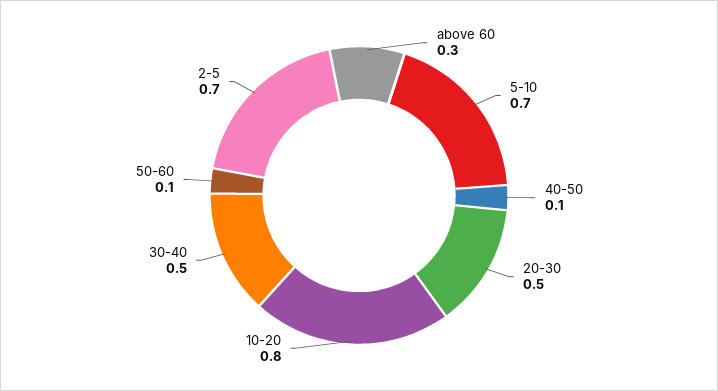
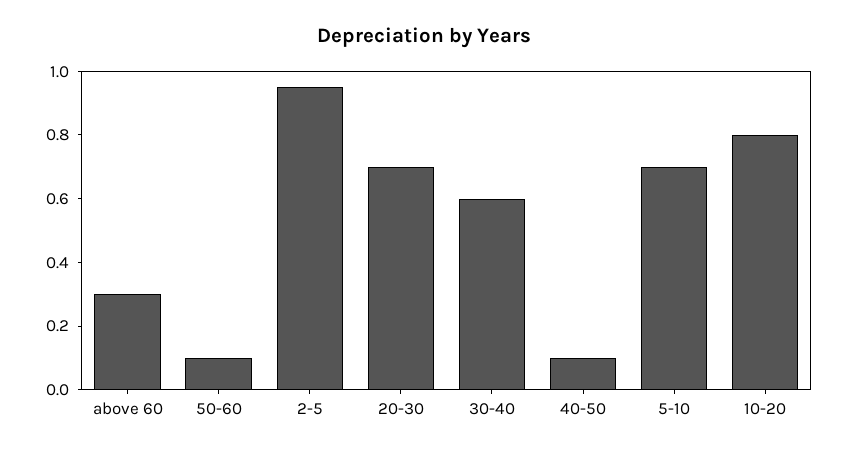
20-30: 0.5 -> 0.7
30-40: 0.5 -> 0.6
2-5: 0.7 -> 0.95

